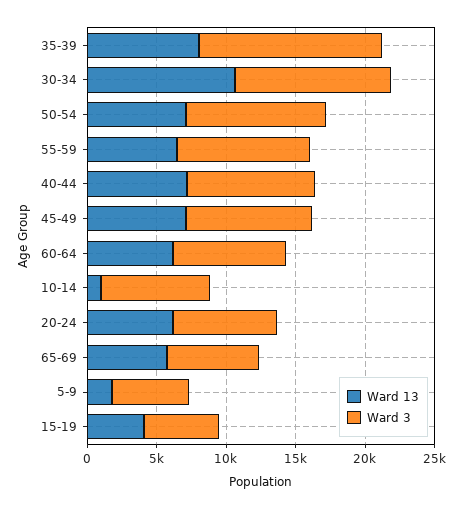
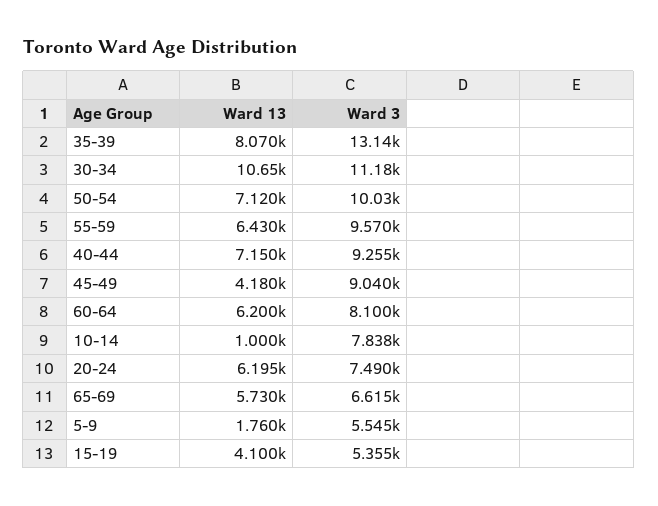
Ward 13, 45-49: 7000 -> 4180

